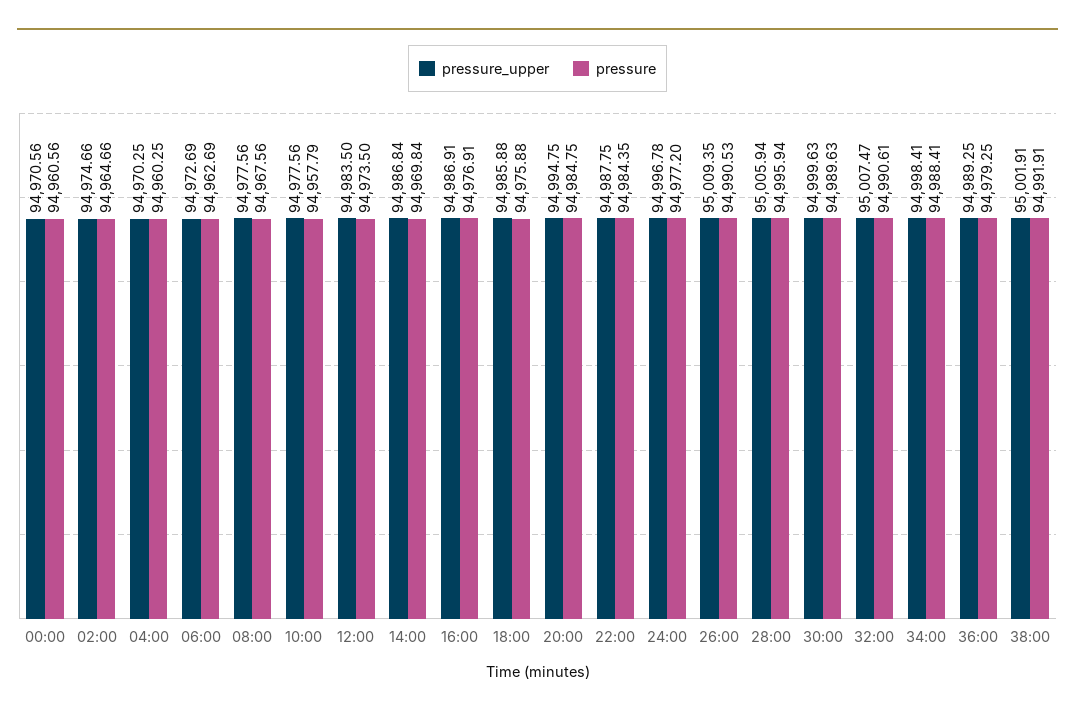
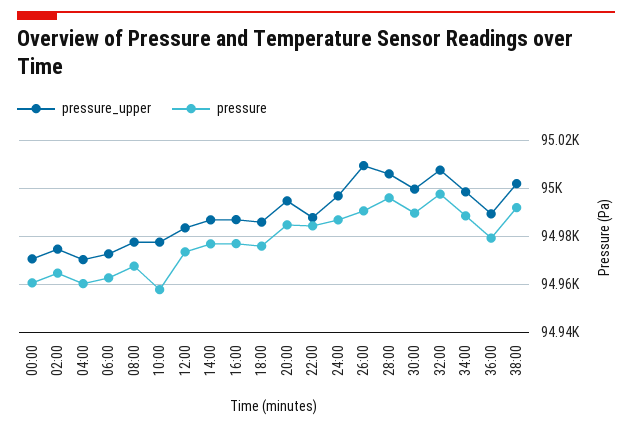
pressure, 14:00: 94969.84 -> 94977.5
pressure, 24:00: 94977.2 -> 94987.5
pressure, 32:00: 94990.61 -> 94997.5

